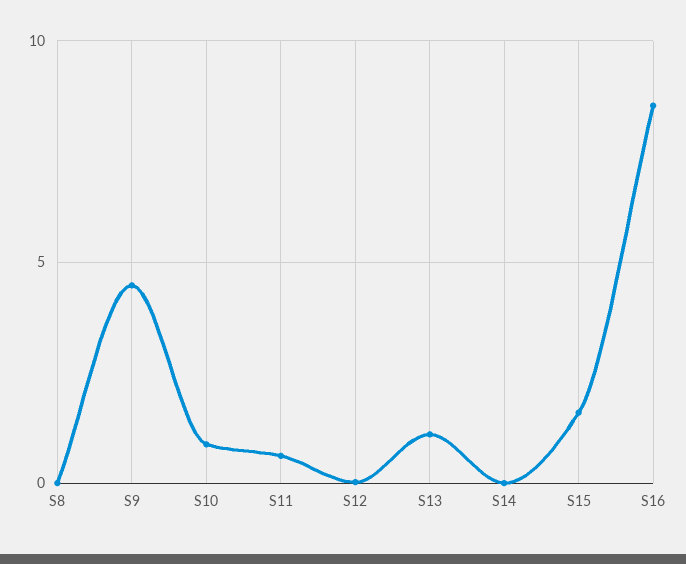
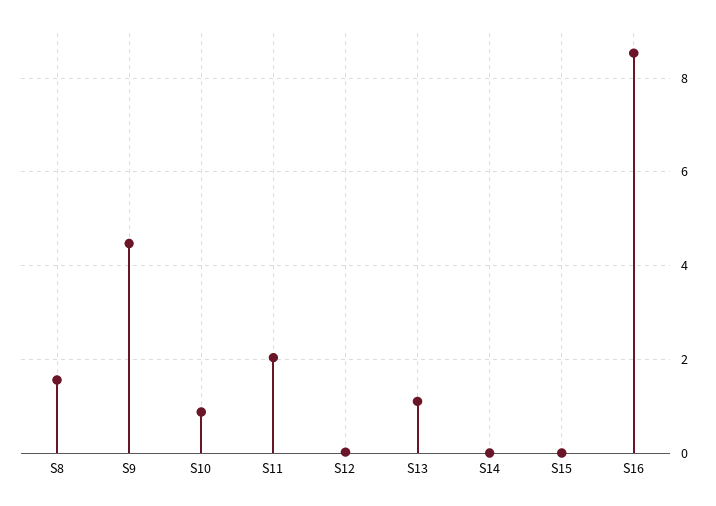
S8: 0 -> 1.6
S11: 0.5 -> 2
S15: 1.5 -> 0

